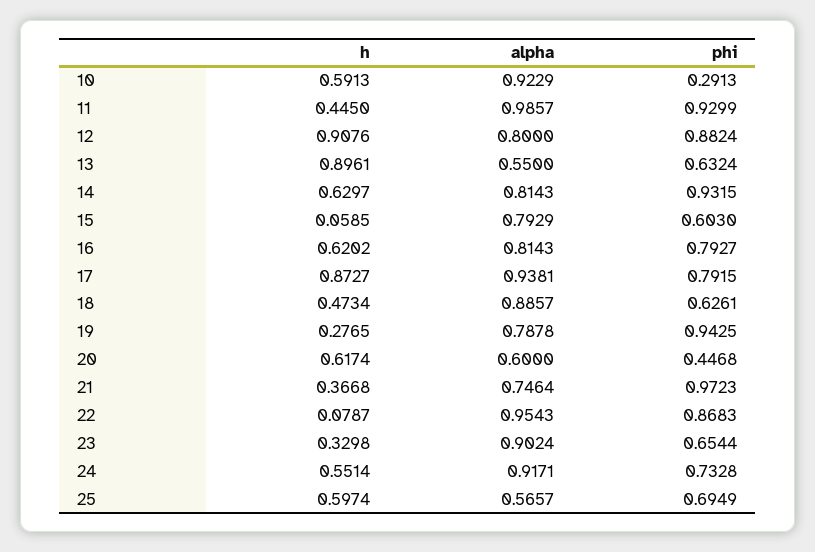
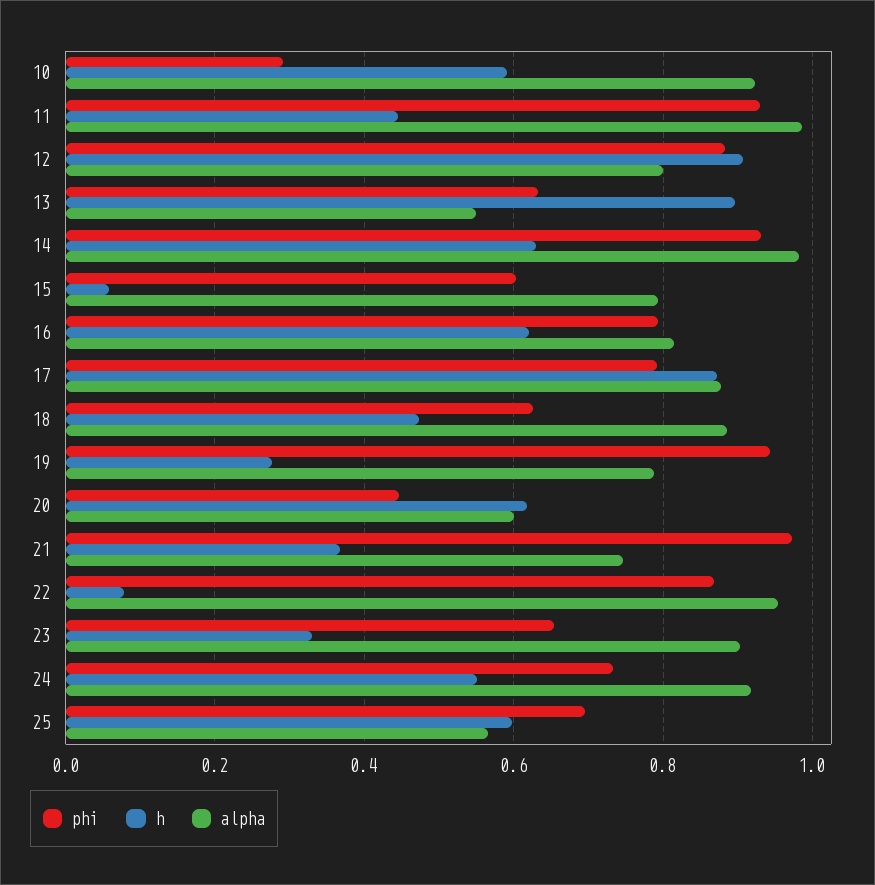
alpha, 14: 0.8143 -> 0.98
alpha, 17: 0.9381 -> 0.88

